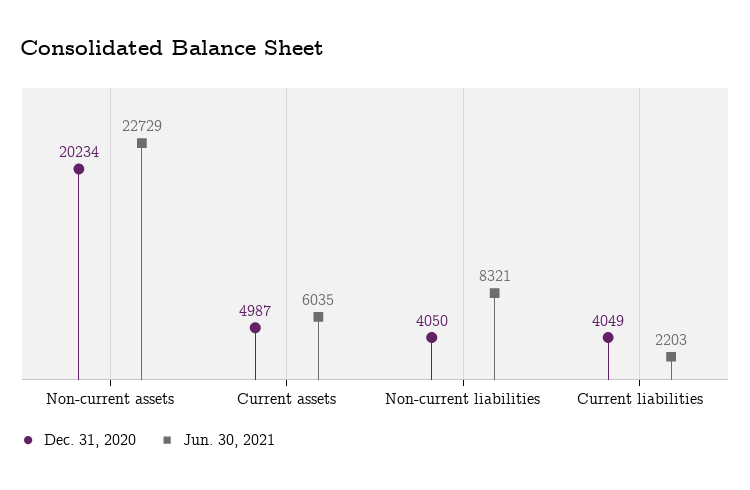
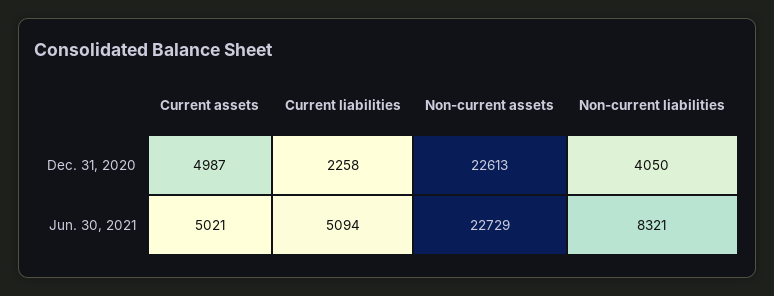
Dec. 31, 2020, Non-current assets: 20234 -> 22613
Jun. 30, 2021, Current assets: 6035 -> 5021
Dec. 31, 2020, Current liabilities: 4049 -> 2258
Jun. 30, 2021, Current liabilities: 2203 -> 5094

